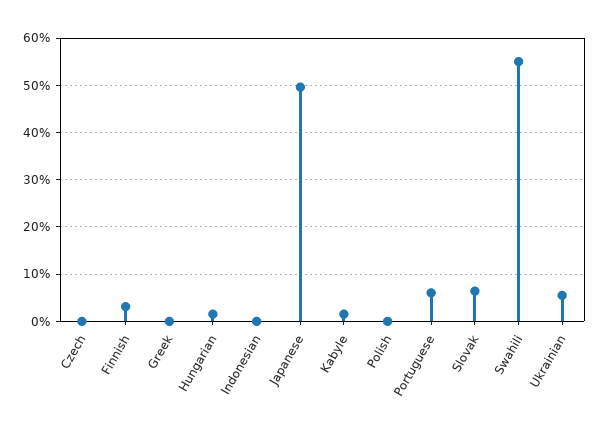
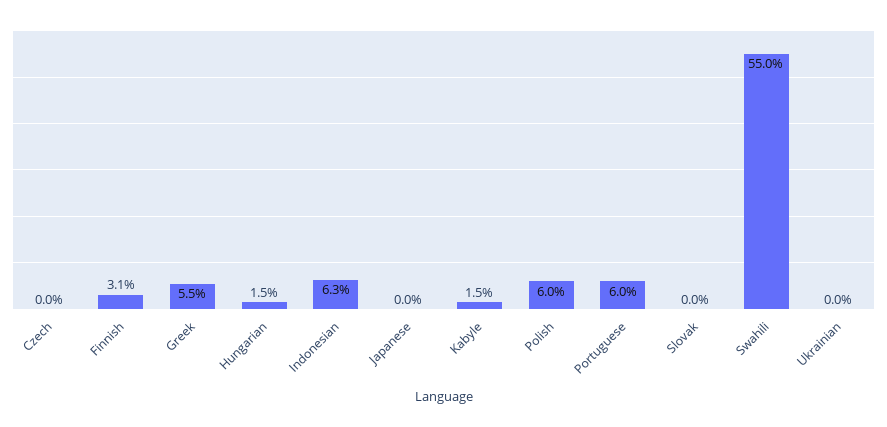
Greek: 0 -> 5.5
Indonesian: 0 -> 6.3
Japanese: 50 -> 0
Polish: 0 -> 6
Slovak: 6 -> 0
Ukrainian: 6 -> 0

